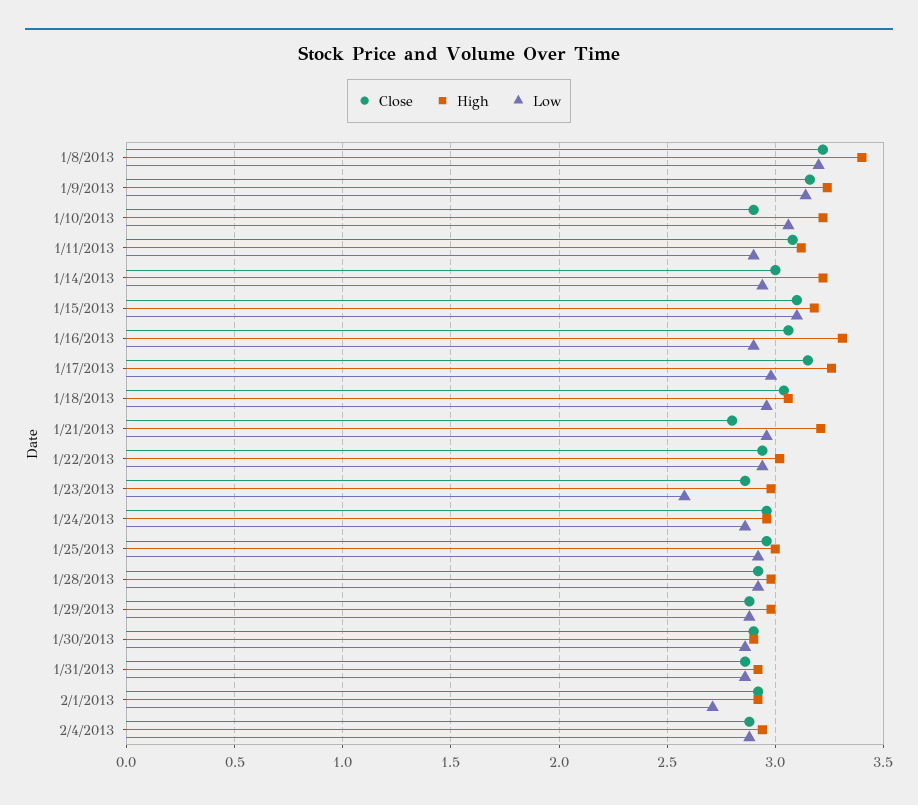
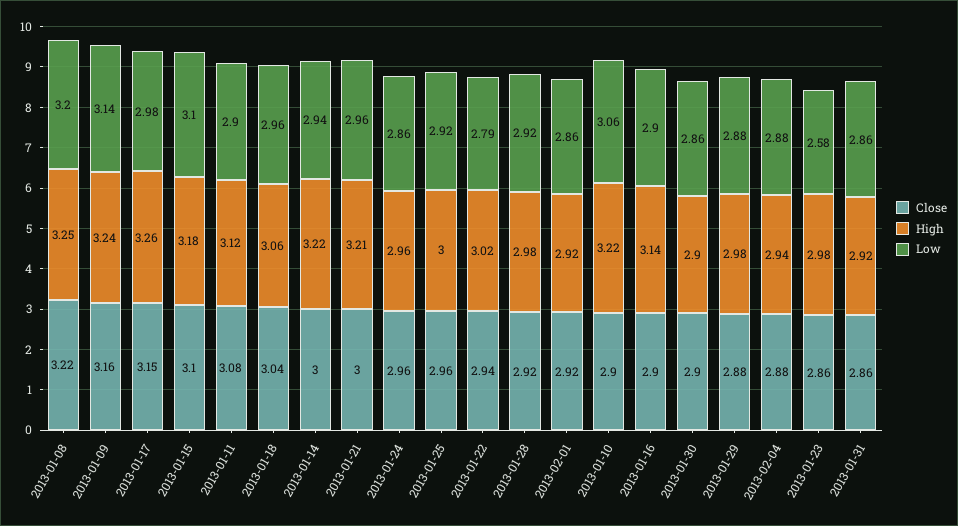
High, 1/8/2013: 3.4 -> 3.25
Close, 1/16/2013: 3.05 -> 2.9
High, 1/16/2013: 3.3 -> 3.14
Close, 1/21/2013: 2.8 -> 3
Low, 1/22/2013: 2.95 -> 2.79
Low, 2/1/2013: 2.7 -> 2.86

